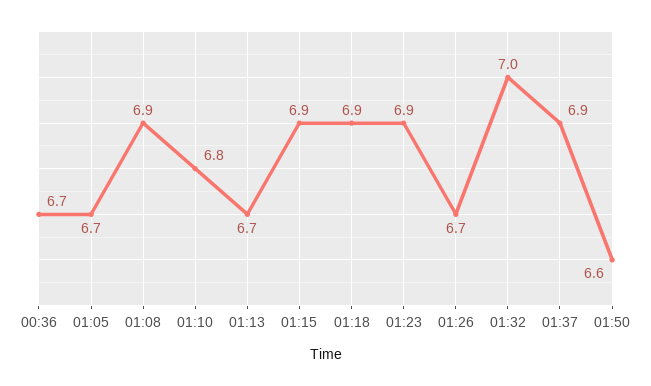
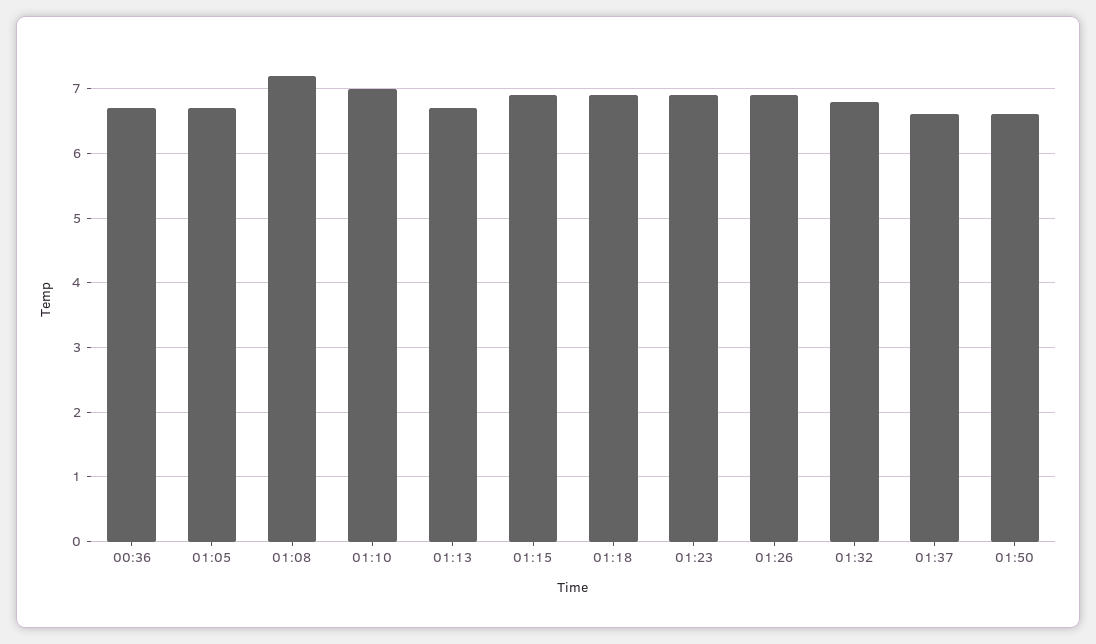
01:08: 6.9 -> 7.2
01:10: 6.8 -> 7
01:26: 6.7 -> 6.9
01:32: 7 -> 6.8
01:37: 6.9 -> 6.6

